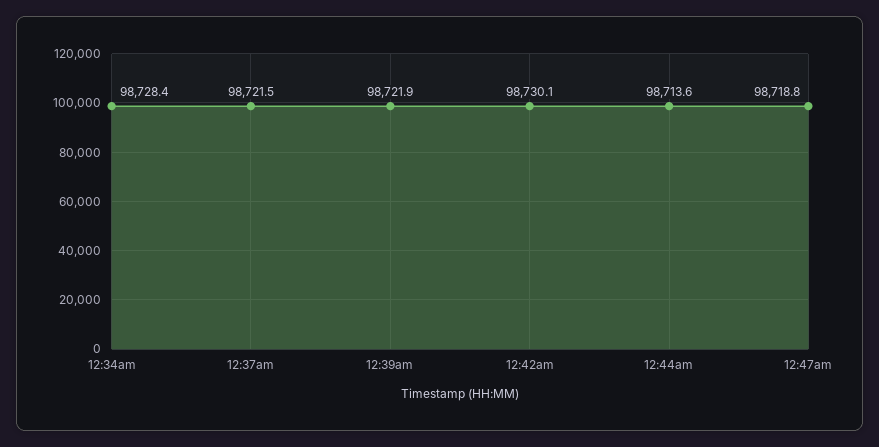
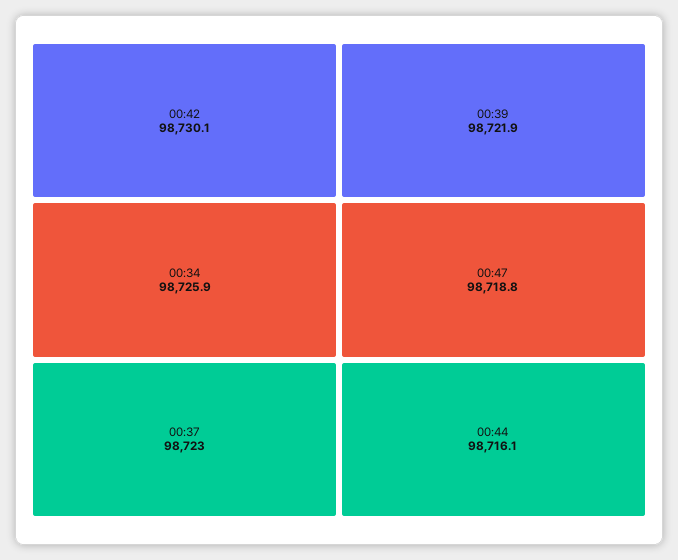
12:34am: 98728.4 -> 98725.9
12:37am: 98721.5 -> 98723
12:44am: 98713.6 -> 98716.1

